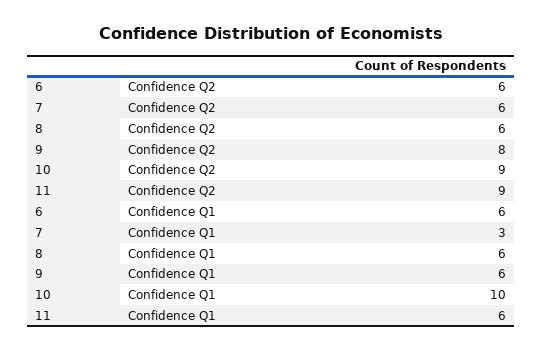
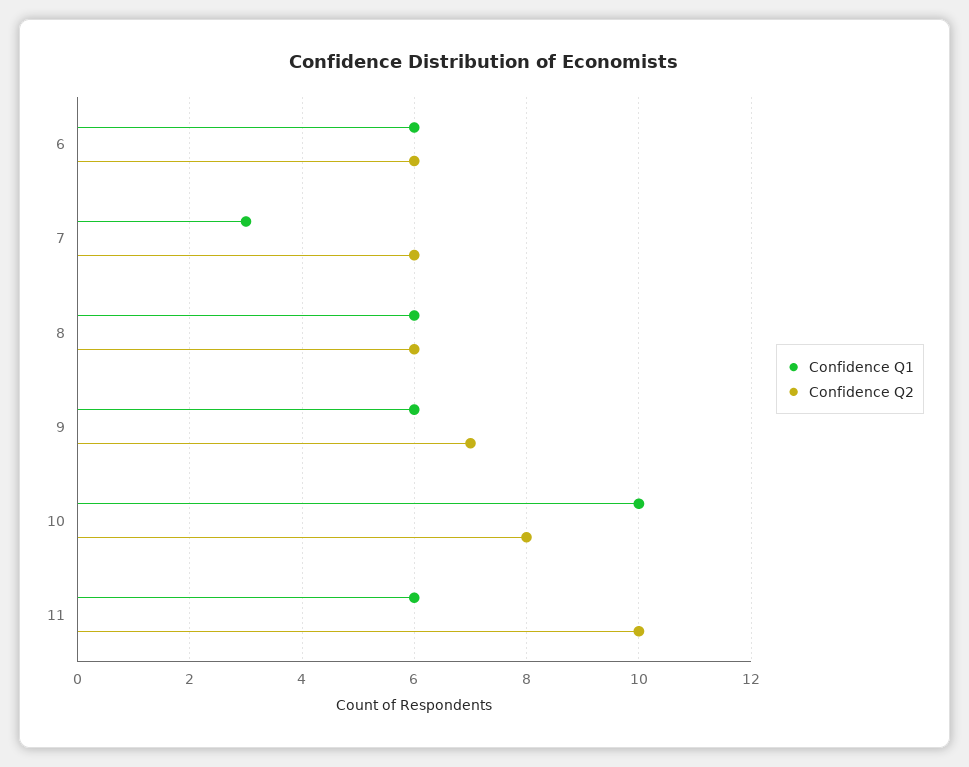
Confidence Q2, 9: 8 -> 7
Confidence Q2, 10: 9 -> 8
Confidence Q2, 11: 9 -> 10

